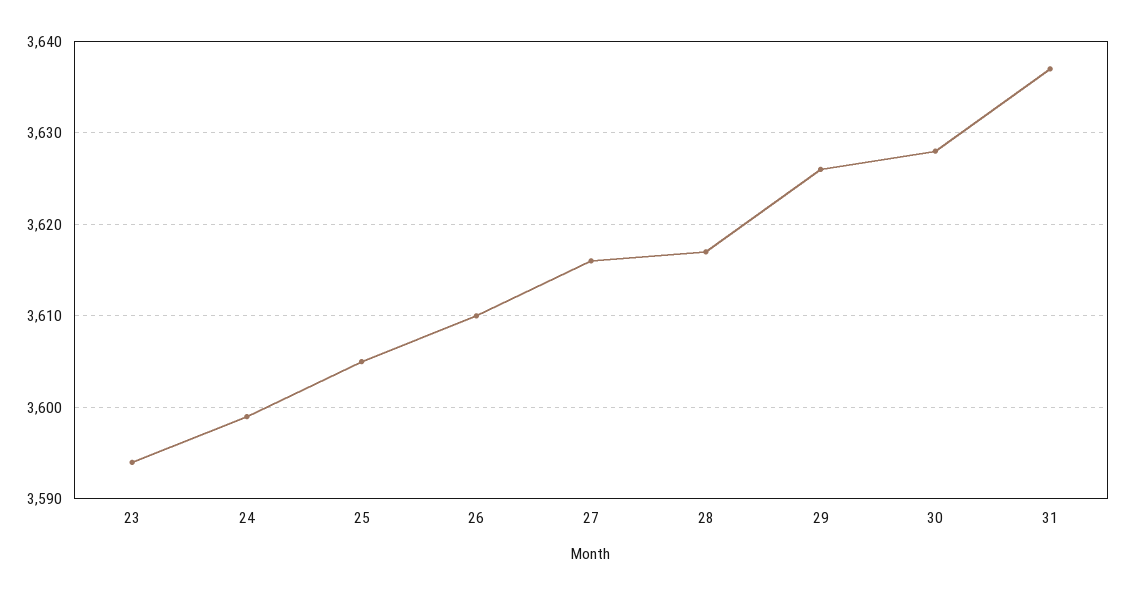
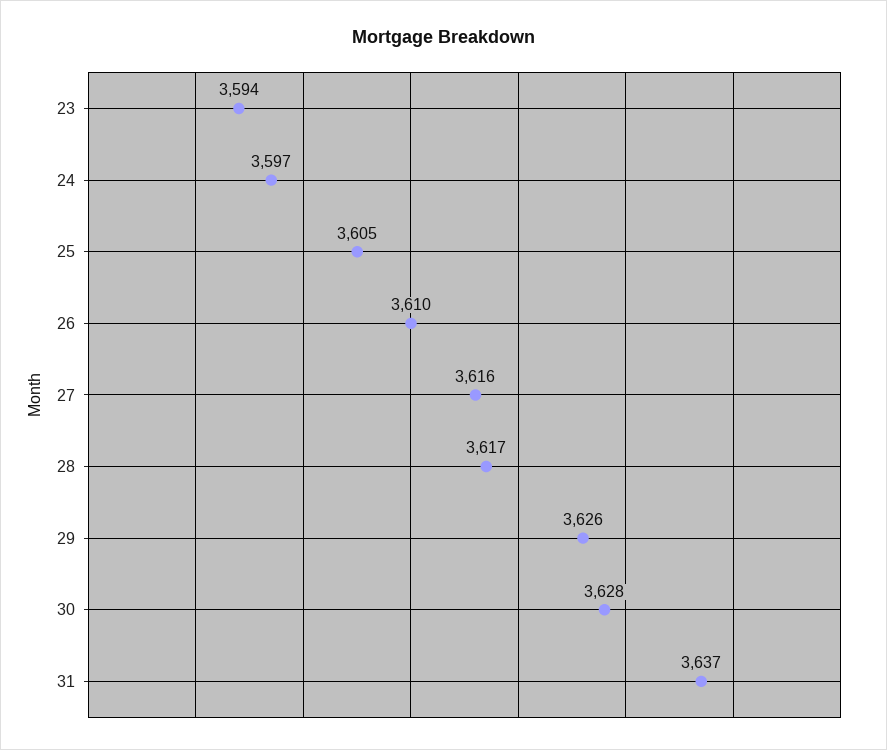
24: 3599 -> 3597

